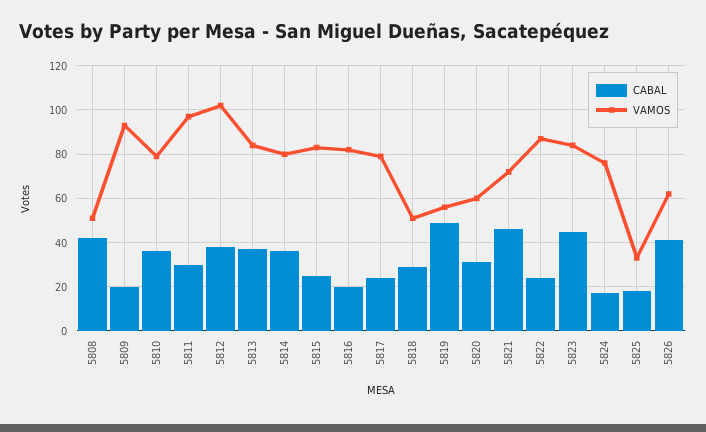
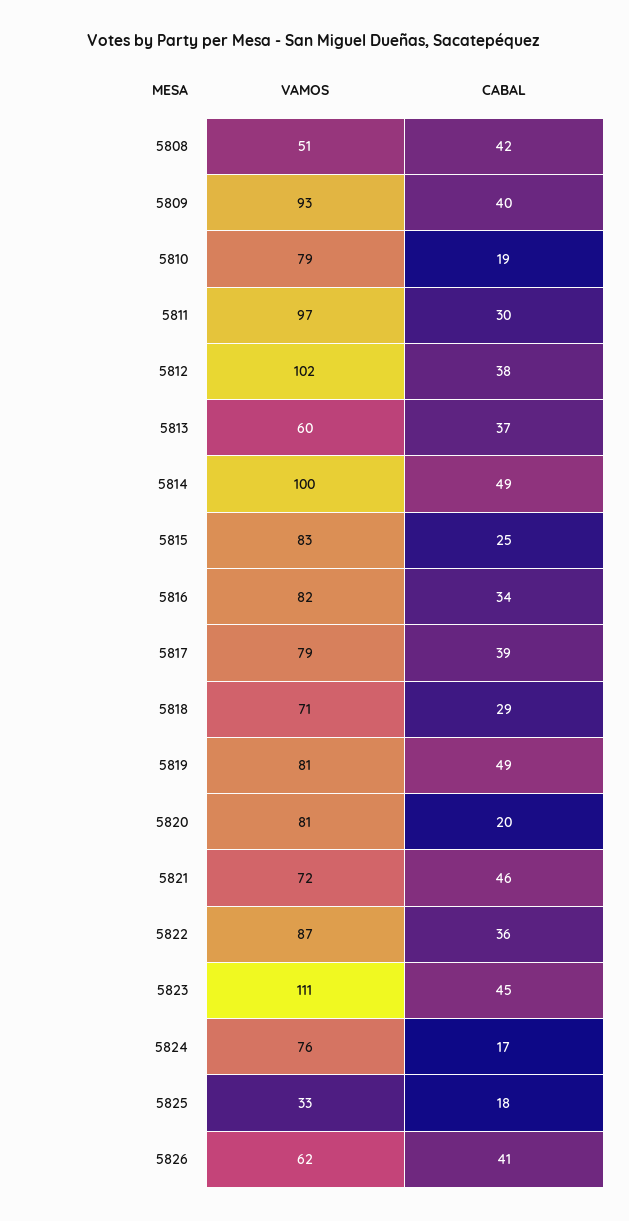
CABAL, 5809: 20 -> 40
CABAL, 5810: 35 -> 19
VAMOS, 5813: 85 -> 60
CABAL, 5814: 35 -> 49
VAMOS, 5814: 80 -> 100
CABAL, 5816: 20 -> 34
CABAL, 5817: 25 -> 39
VAMOS, 5818: 50 -> 71
VAMOS, 5819: 55 -> 81
CABAL, 5820: 30 -> 20
VAMOS, 5820: 60 -> 81
CABAL, 5822: 25 -> 36
VAMOS, 5823: 85 -> 111

